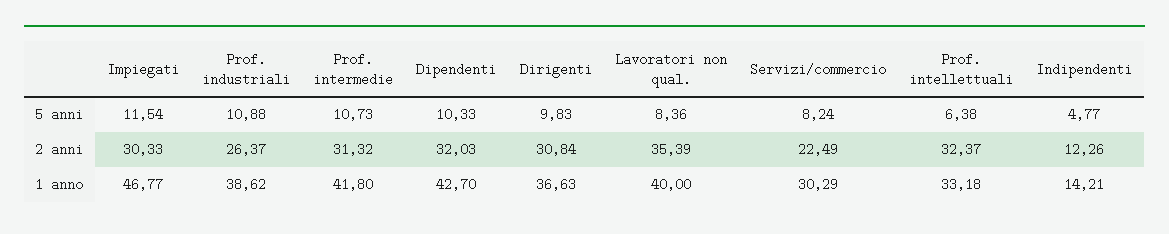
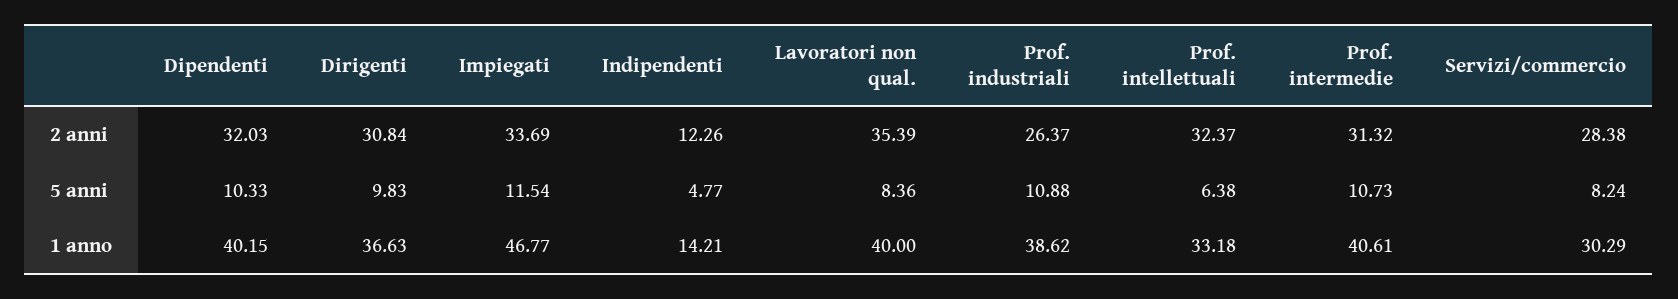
Impiegati, 2 anni: 30.33 -> 33.69
Servizi/commercio, 2 anni: 22.49 -> 28.38
Prof. intermedie, 1 anno: 41.8 -> 40.61
Dipendenti, 1 anno: 42.7 -> 40.15

